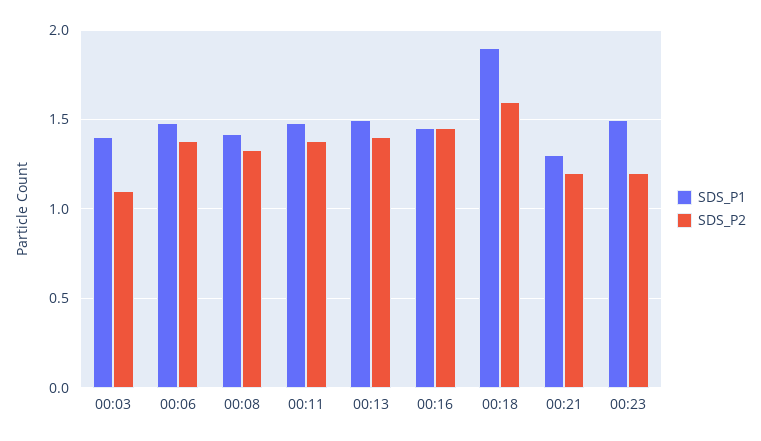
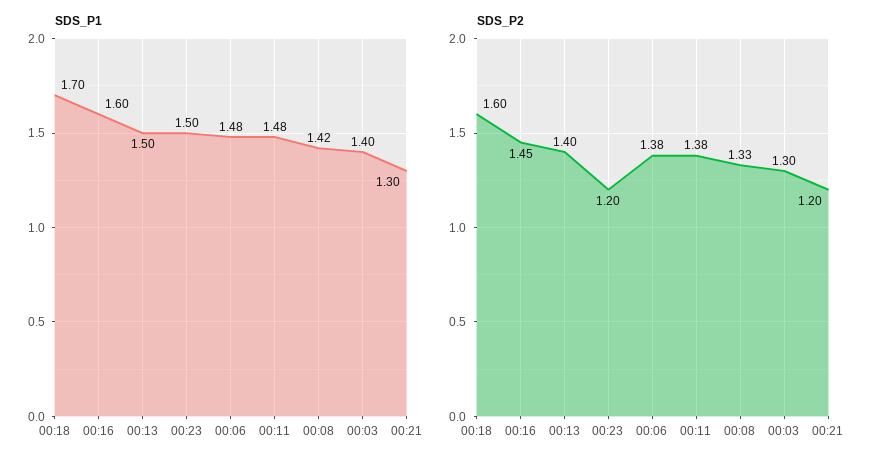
SDS_P2, 00:03: 1.1 -> 1.3
SDS_P1, 00:16: 1.45 -> 1.6
SDS_P1, 00:18: 1.9 -> 1.7

